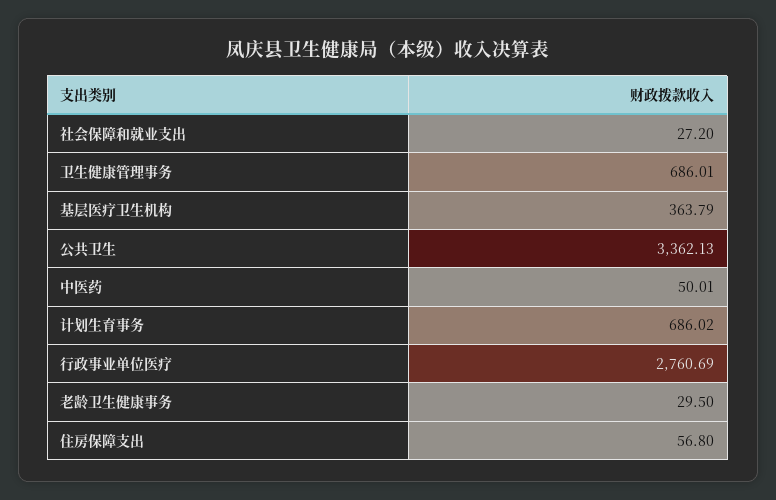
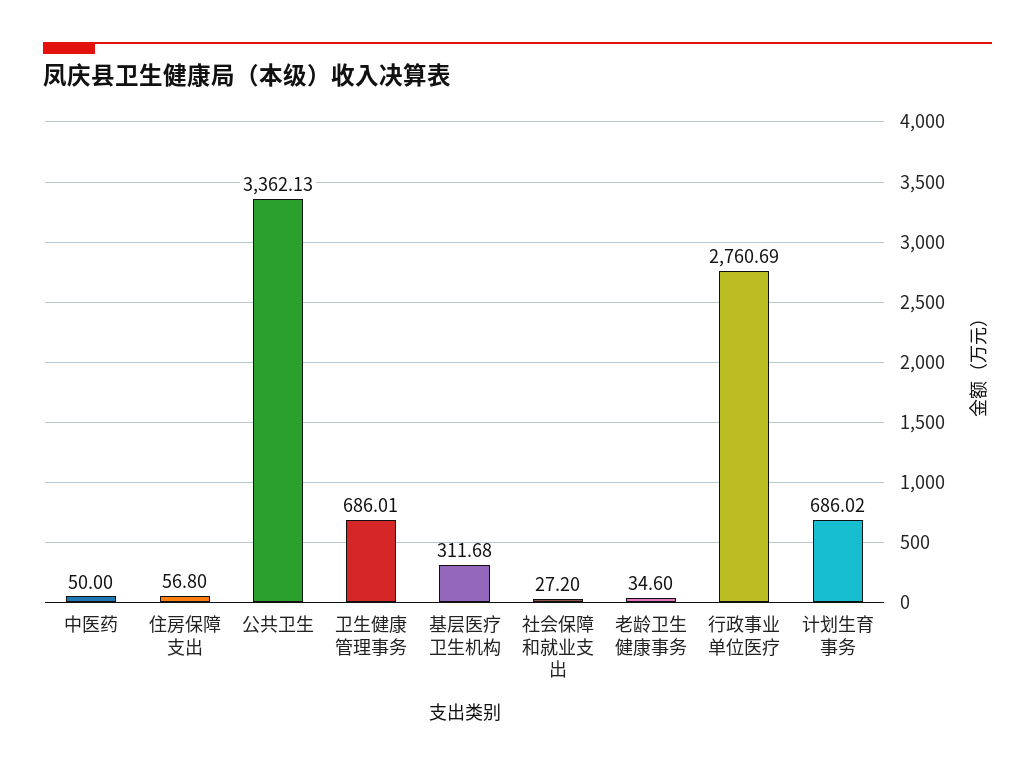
基层医疗卫生机构: 363.79 -> 311.68
中医药: 50.01 -> 50
老龄卫生健康事务: 29.5 -> 34.6

